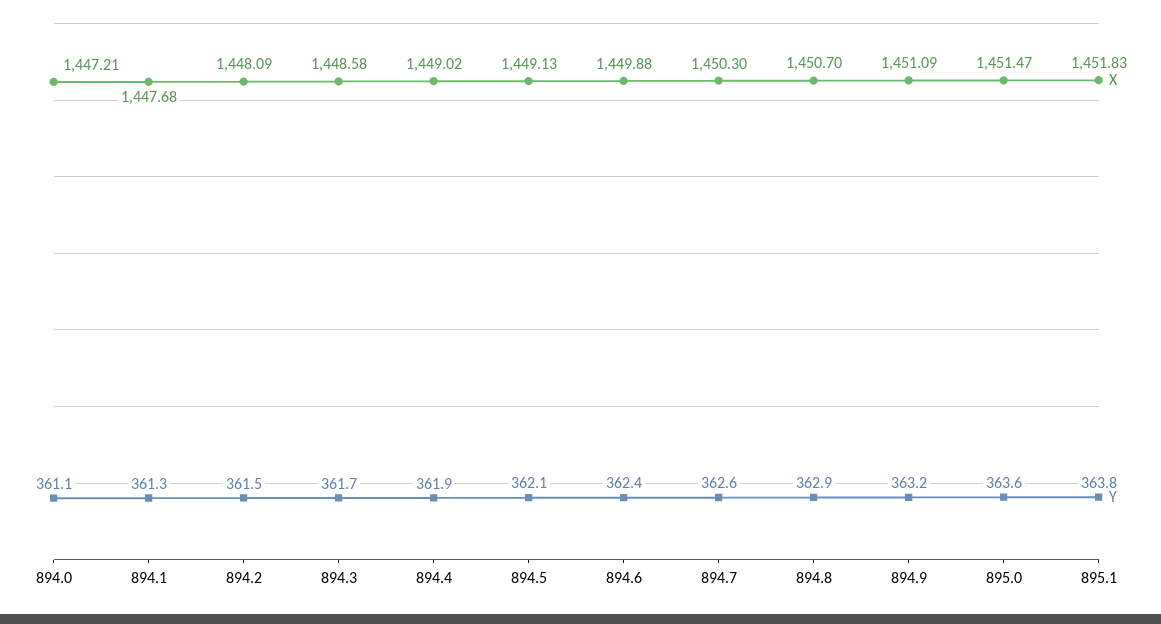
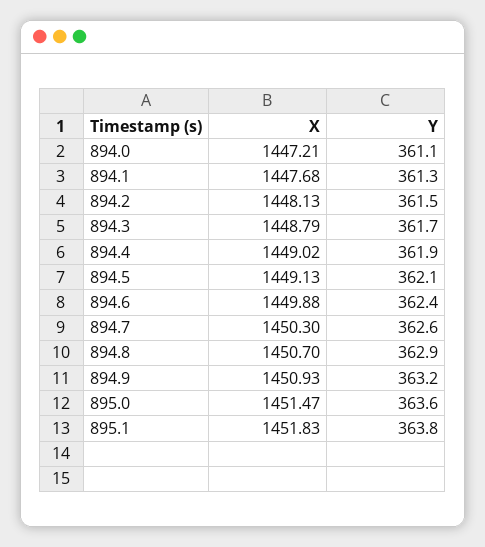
X, 894.2: 1448.09 -> 1448.13
X, 894.3: 1448.58 -> 1448.79
X, 894.9: 1451.09 -> 1450.93

